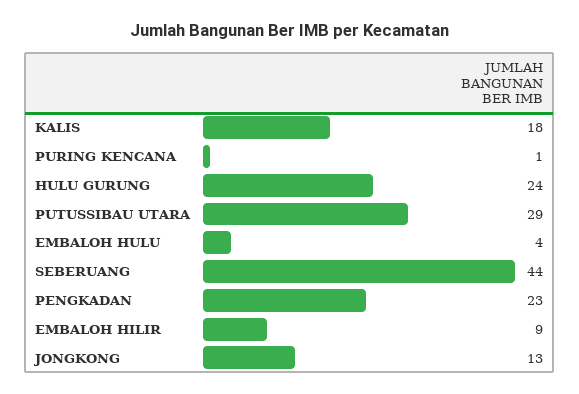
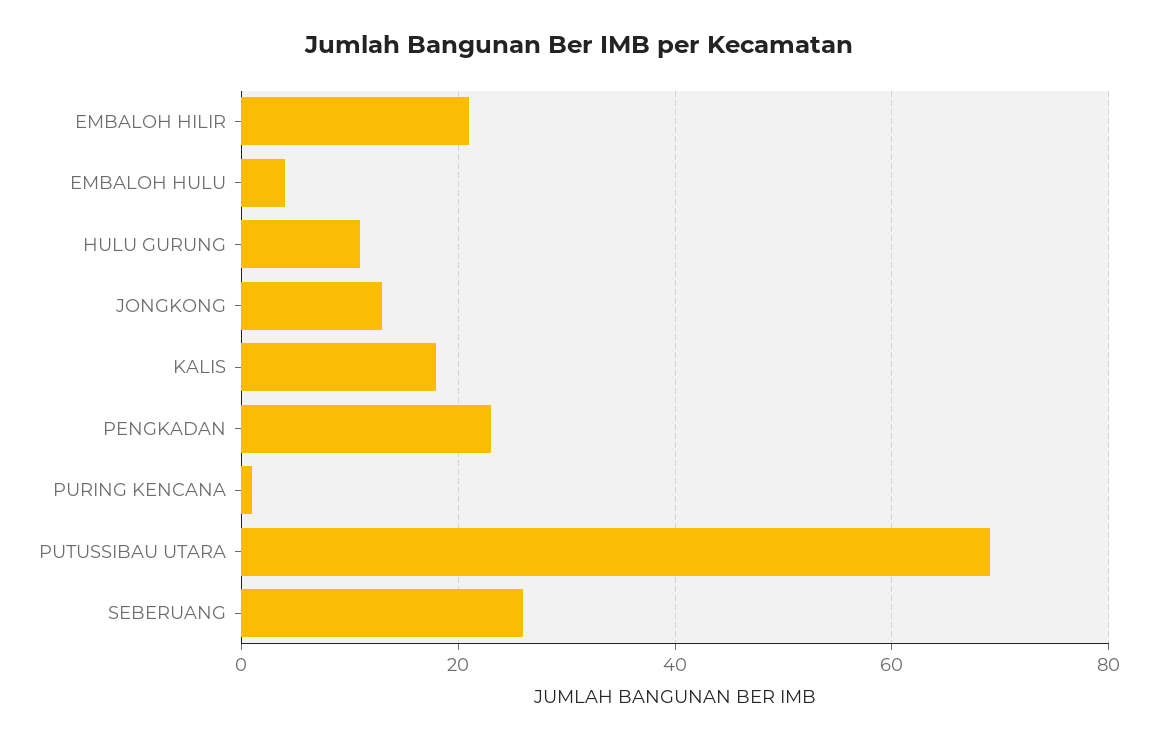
HULU GURUNG: 24 -> 10
PUTUSSIBAU UTARA: 29 -> 70
SEBERUANG: 44 -> 25
EMBALOH HILIR: 9 -> 20

